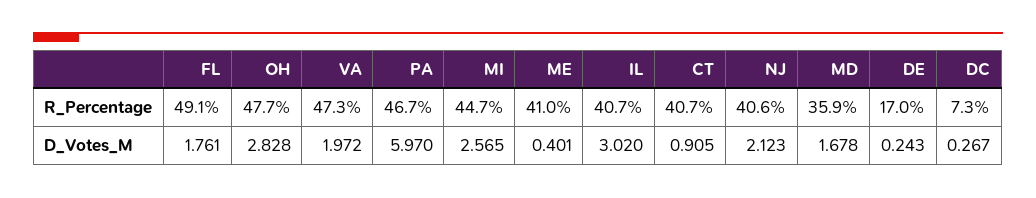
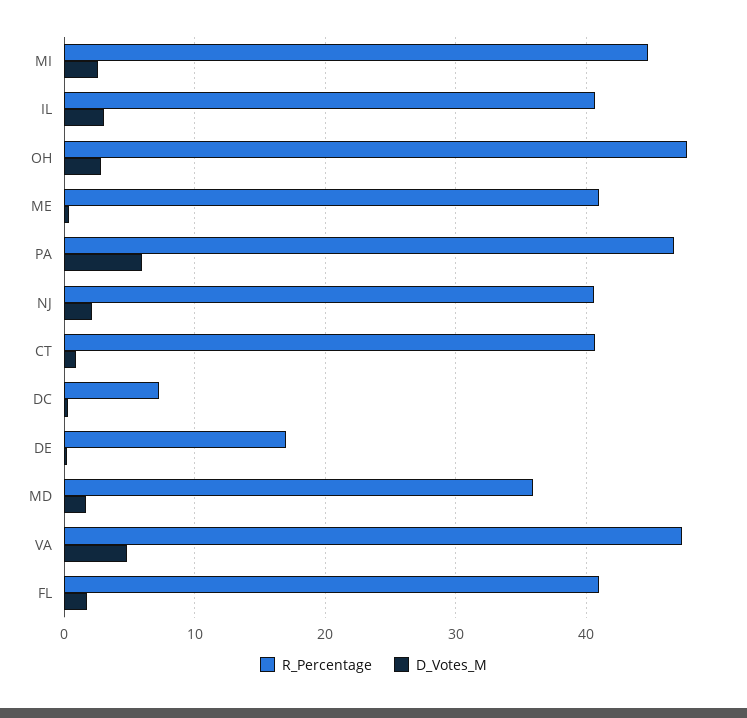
R_Percentage, FL: 49.1 -> 41
D_Votes_M, VA: 1.972 -> 5

